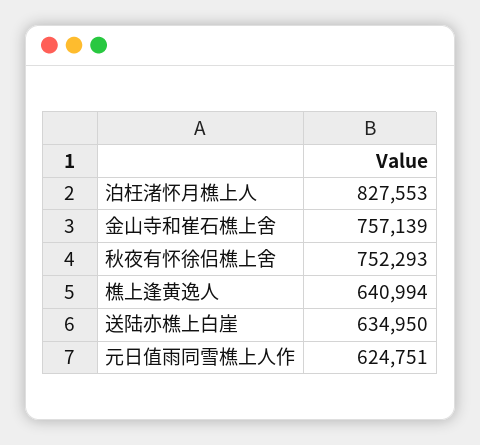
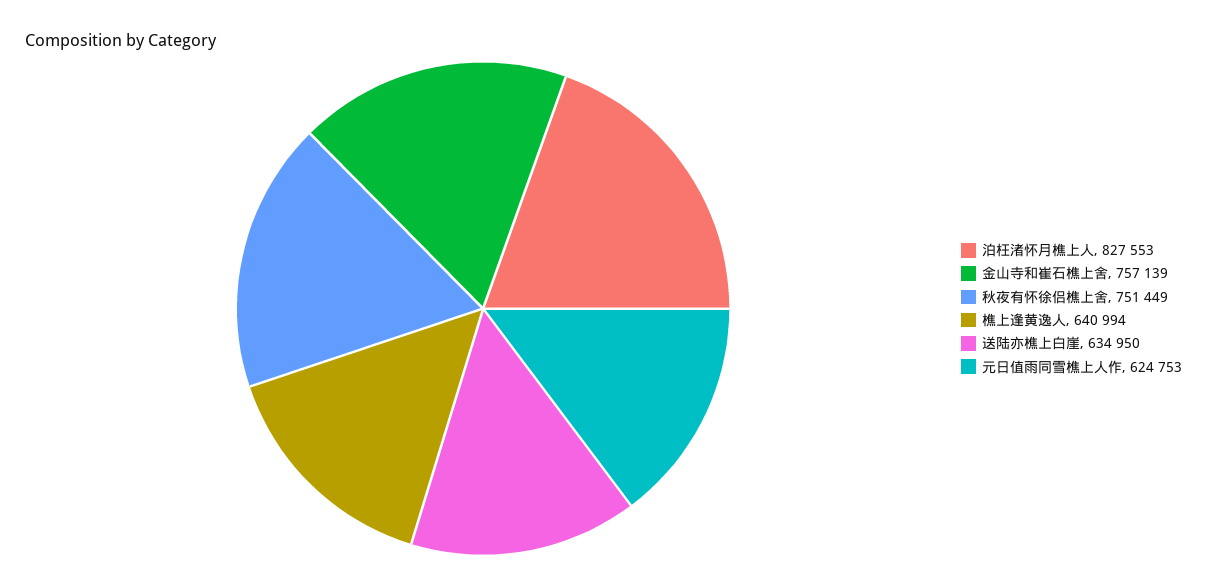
秋夜有怀徐侣樵上舍: 752293 -> 751449
元日值雨同雪樵上人作: 624751 -> 624753

